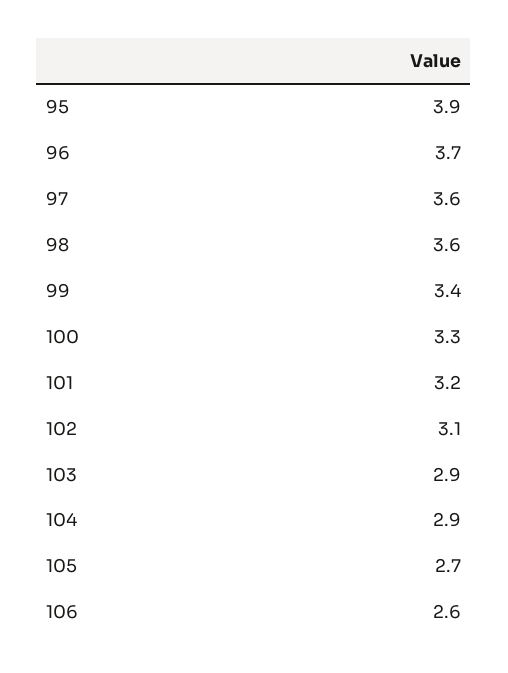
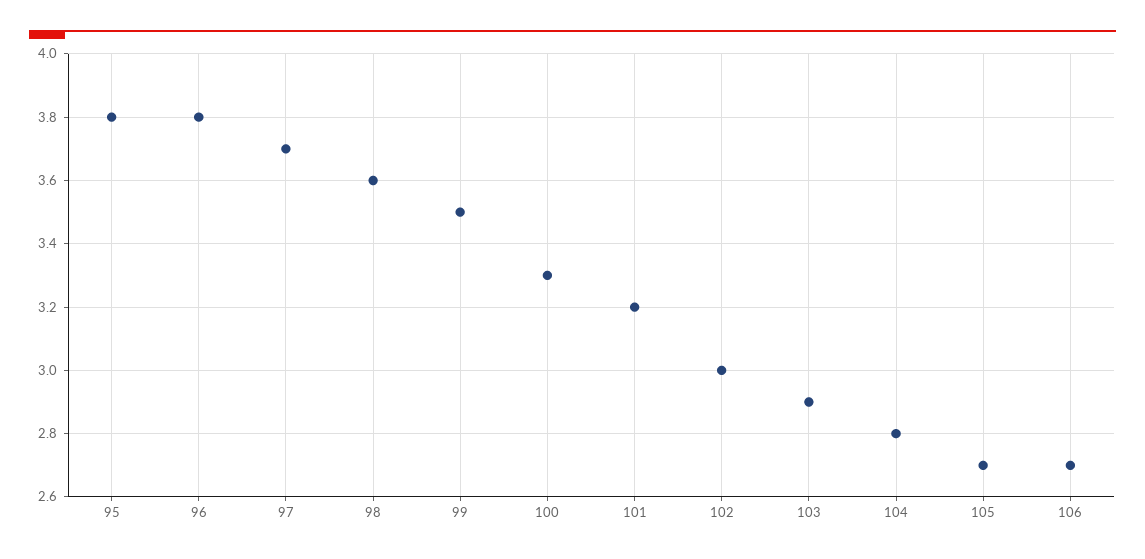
95: 3.9 -> 3.8
96: 3.7 -> 3.8
97: 3.6 -> 3.7
99: 3.4 -> 3.5
102: 3.1 -> 3
104: 2.9 -> 2.8
106: 2.6 -> 2.7

